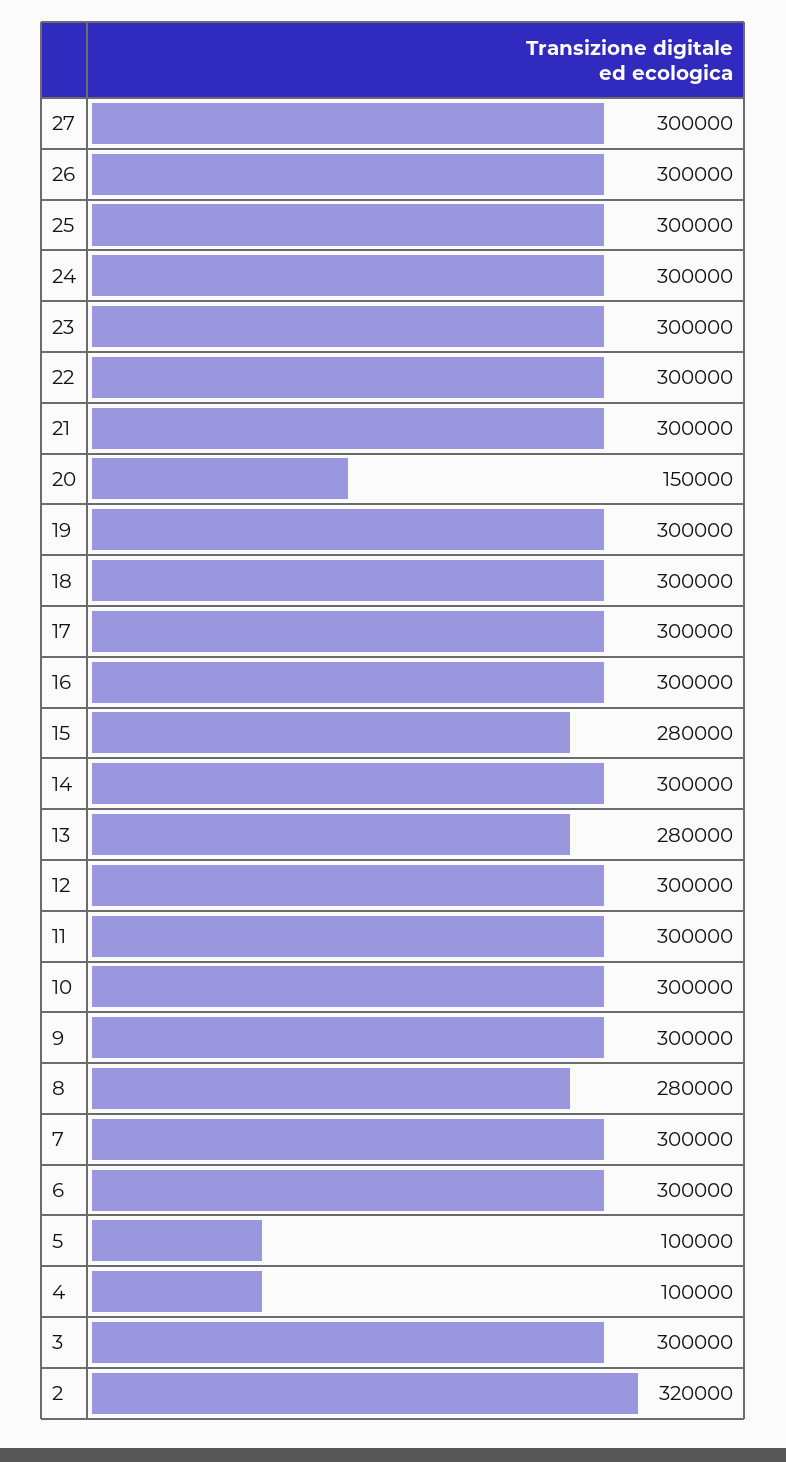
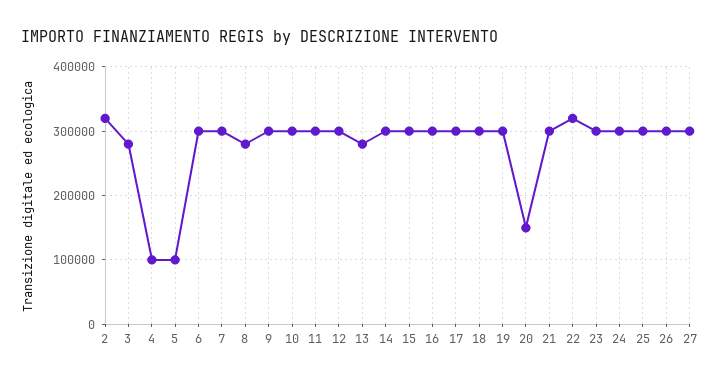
22: 300000 -> 320000
15: 280000 -> 300000
3: 300000 -> 280000

